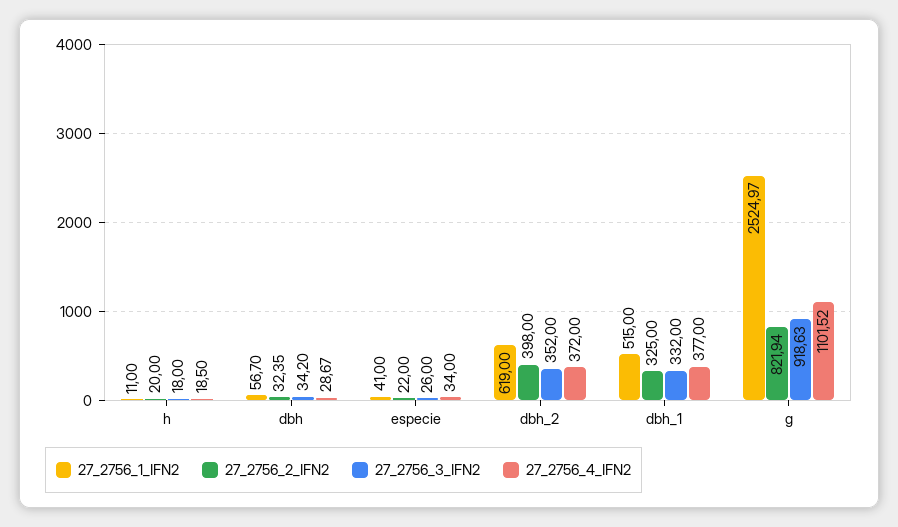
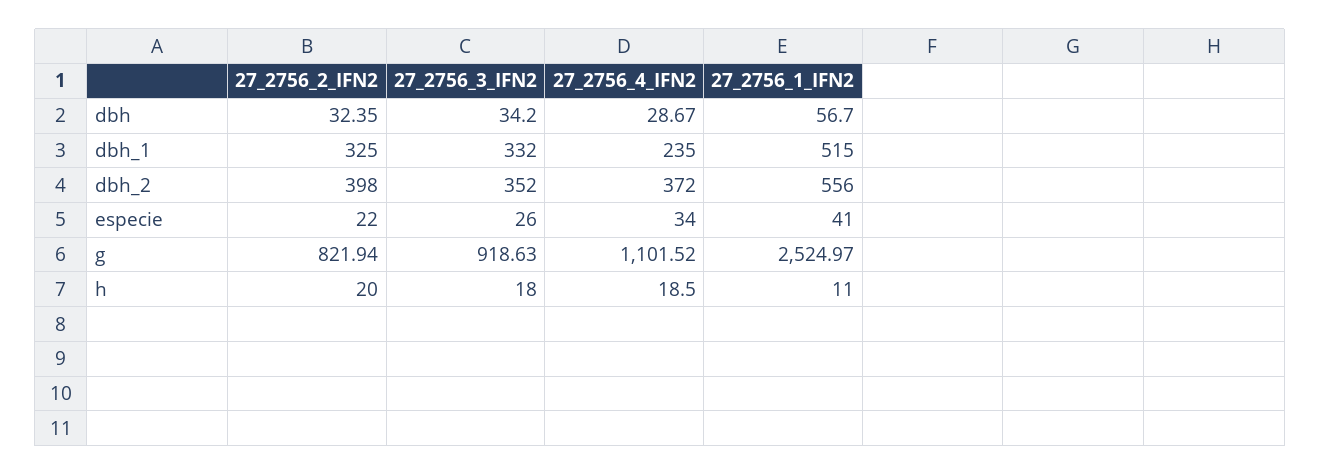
27_2756_1_IFN2, dbh_2: 619 -> 556
27_2756_4_IFN2, dbh_1: 377 -> 235

